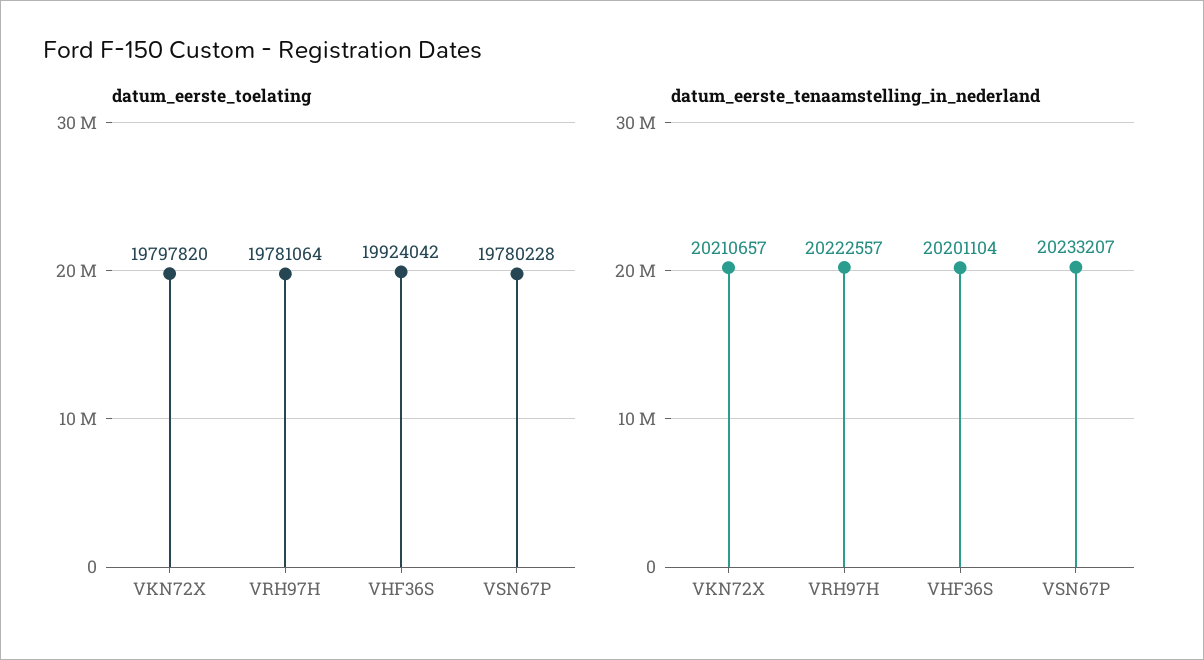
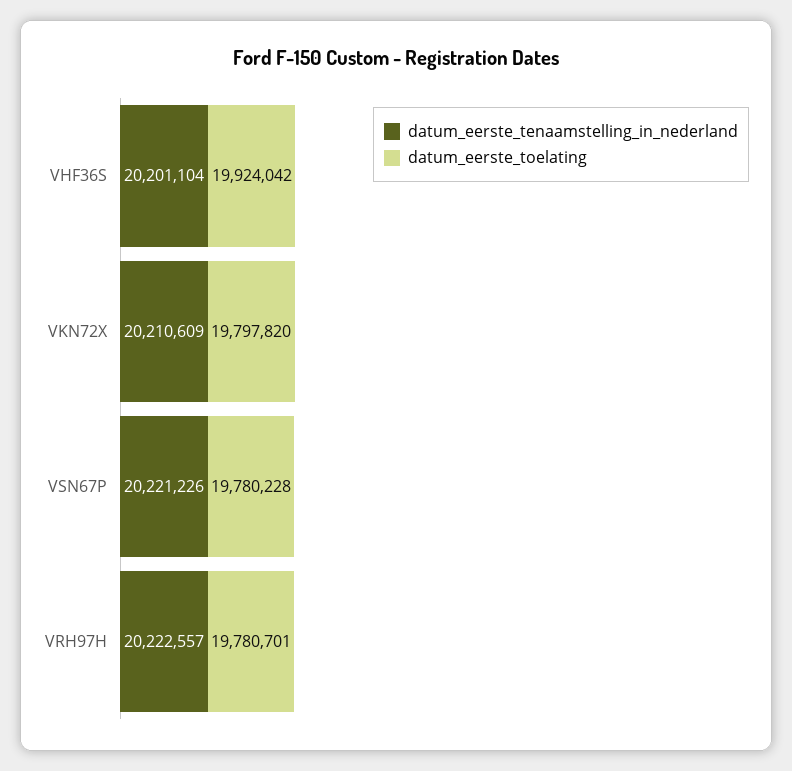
datum_eerste_toelating, VRH97H: 19781064 -> 19780701
datum_eerste_tenaamstelling_in_nederland, VKN72X: 20210657 -> 20210609
datum_eerste_tenaamstelling_in_nederland, VSN67P: 20233207 -> 20221226

